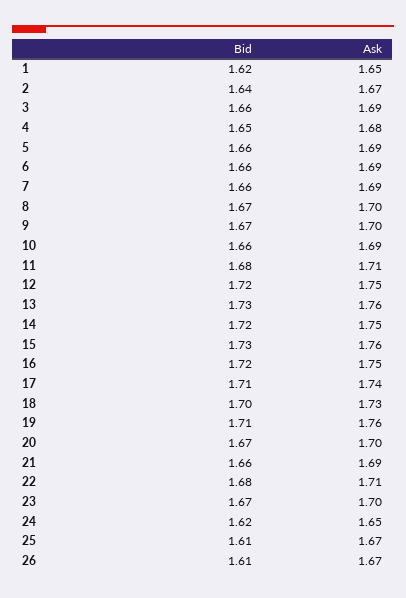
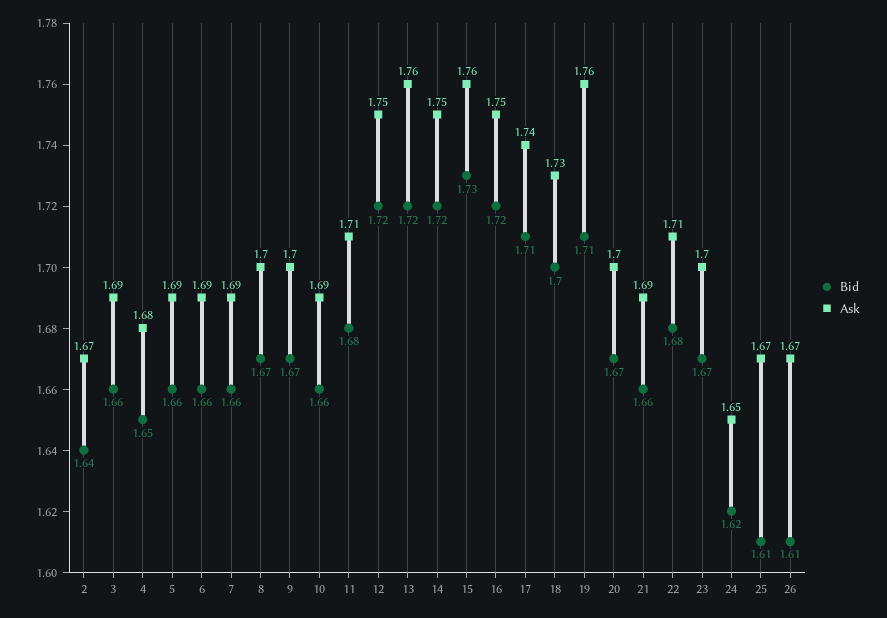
Bid, 1: 1.62 -> none
Ask, 1: 1.65 -> none
Bid, 13: 1.73 -> 1.72

